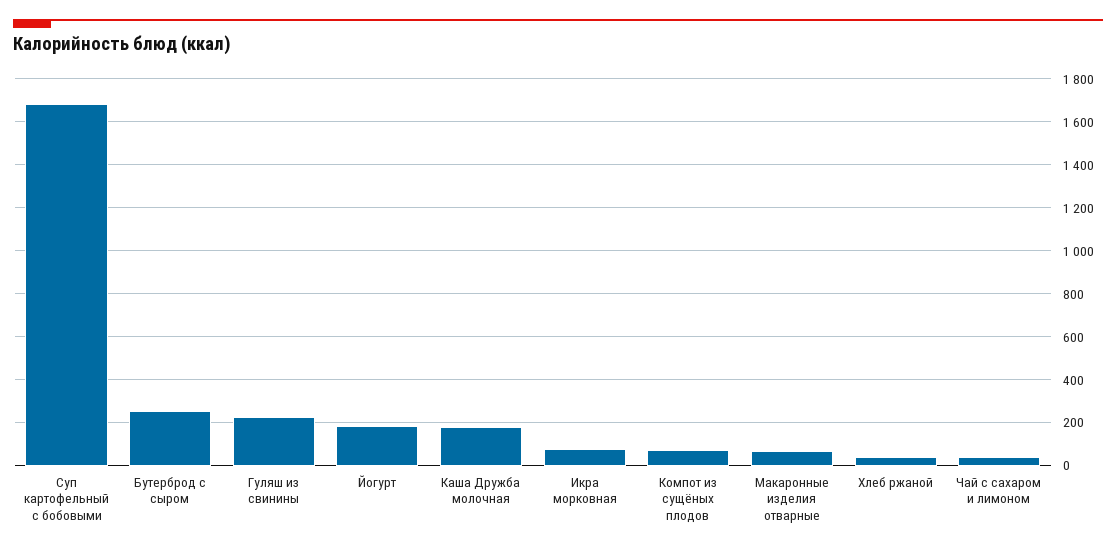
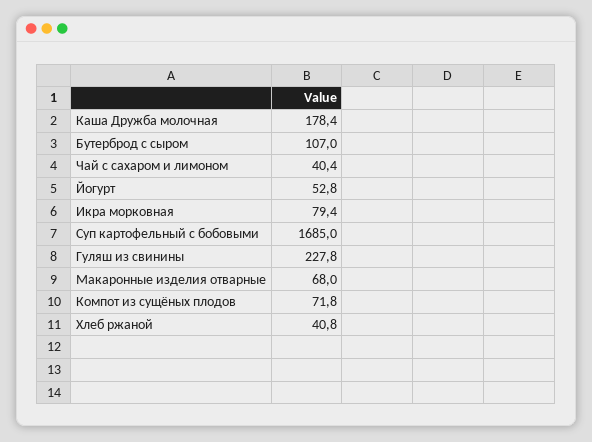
Бутерброд с сыром: 250 -> 107
Йогурт: 200 -> 52.8

